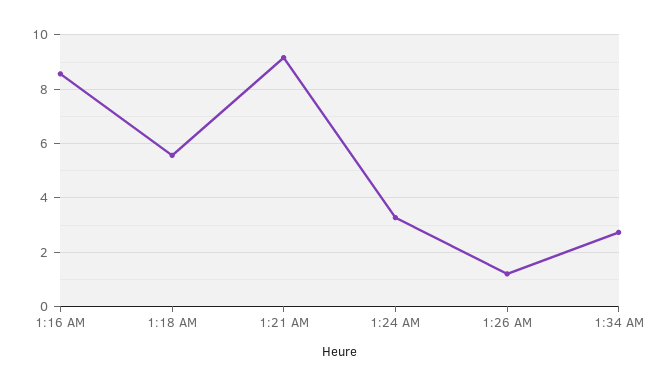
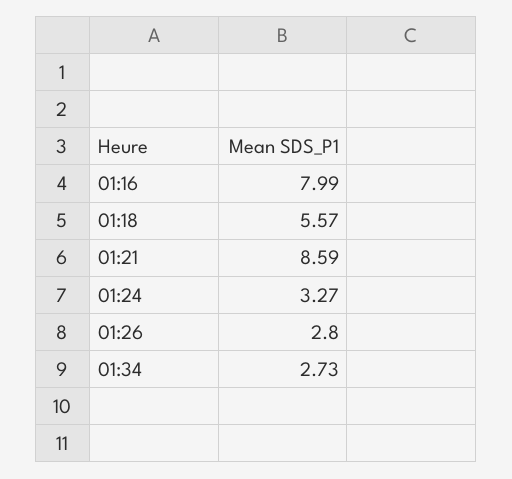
1:16 AM: 8.5 -> 7.99
1:21 AM: 9.25 -> 8.59
1:26 AM: 1.25 -> 2.8

